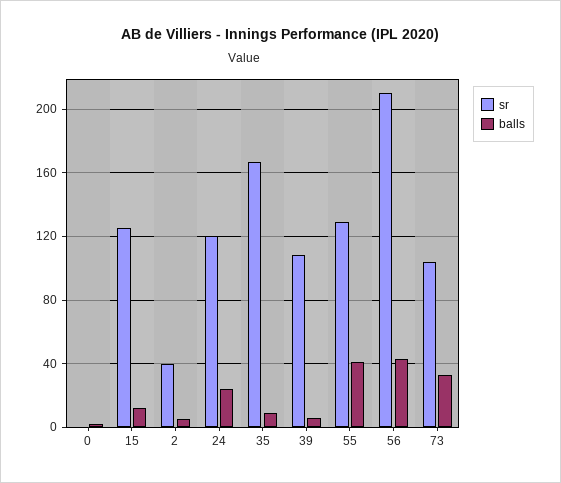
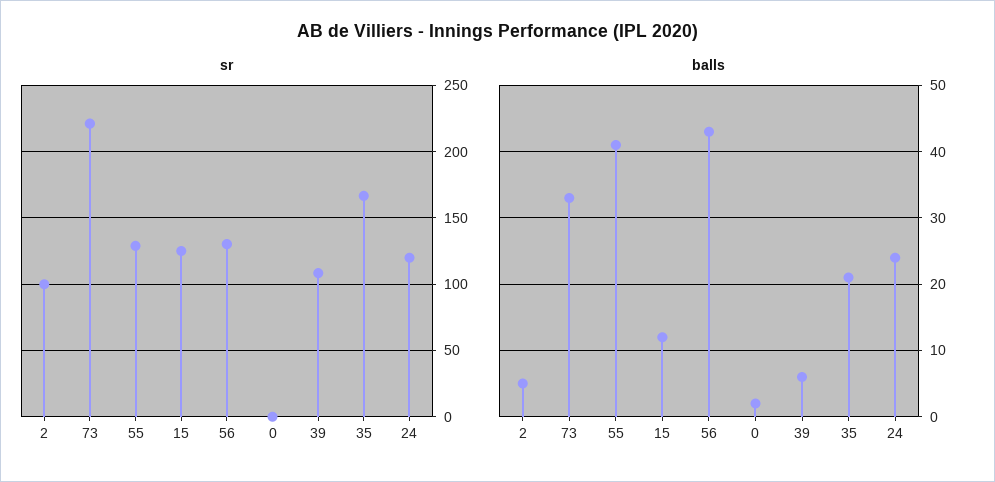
sr, 2: 40 -> 100
balls, 35: 10 -> 21
sr, 56: 210 -> 130
sr, 73: 105 -> 220

